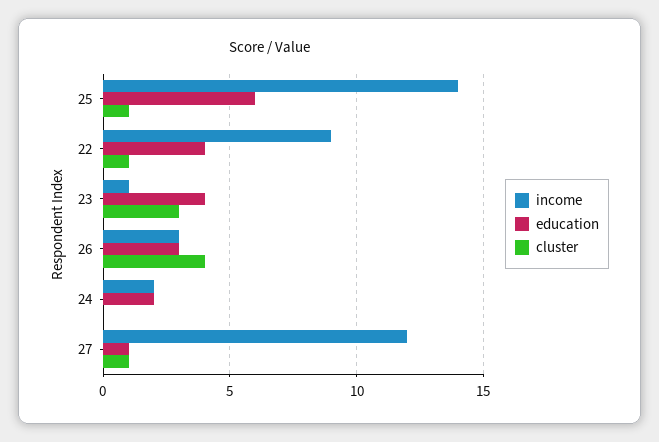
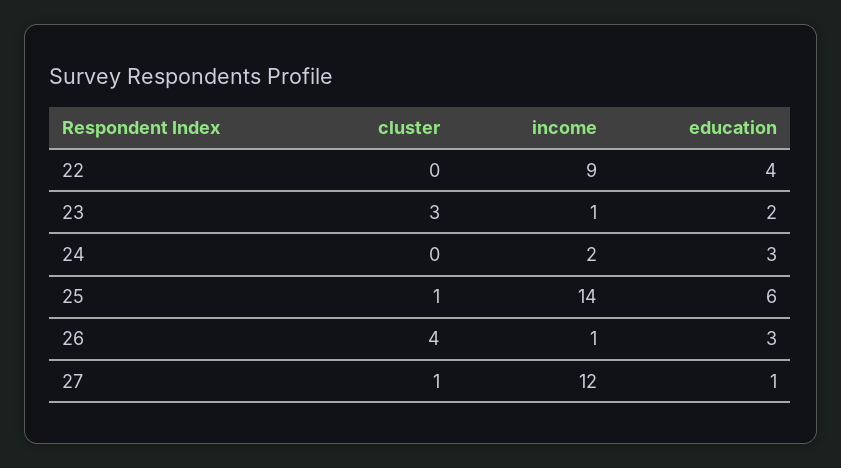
cluster, 22: 1 -> 0
education, 23: 4 -> 2
income, 26: 3 -> 1
education, 24: 2 -> 3

